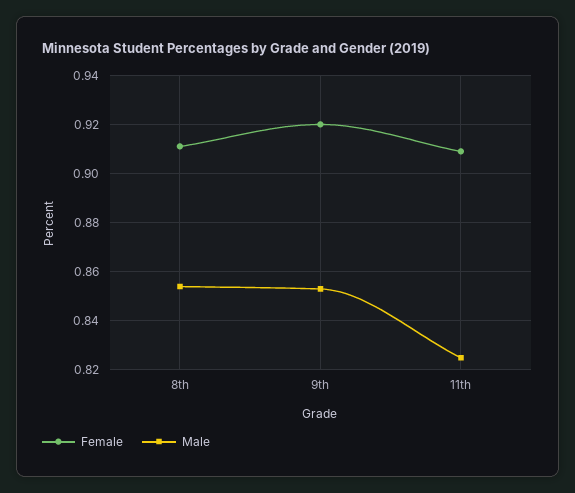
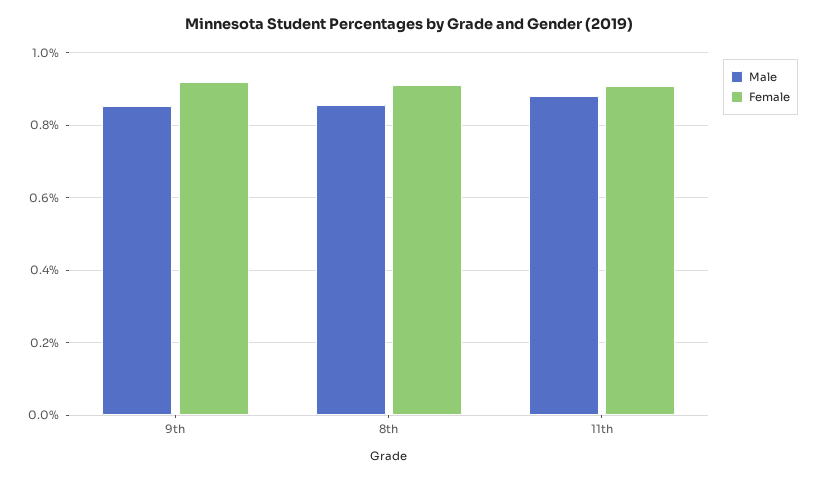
Male, 11th: 0.825 -> 0.88

